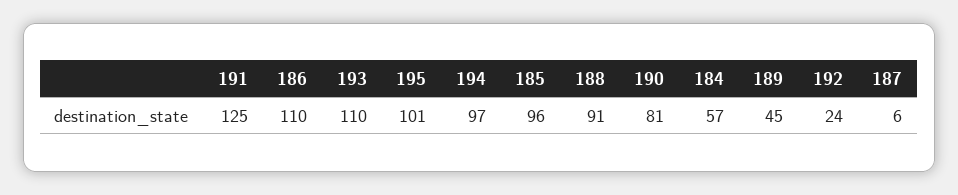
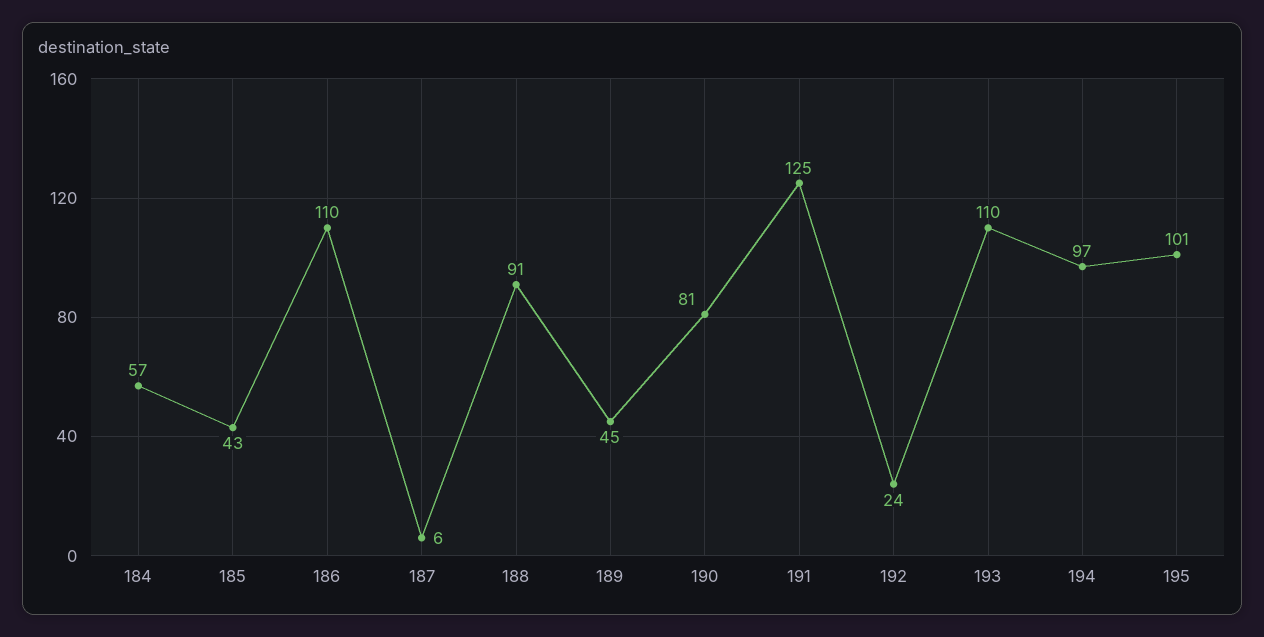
185: 96 -> 43

